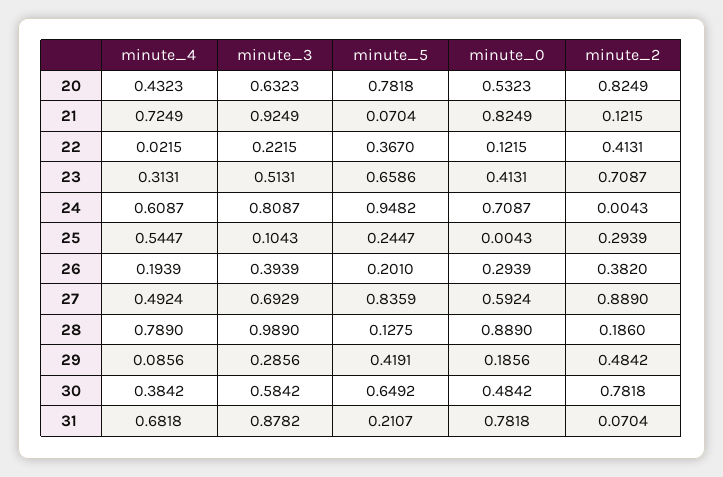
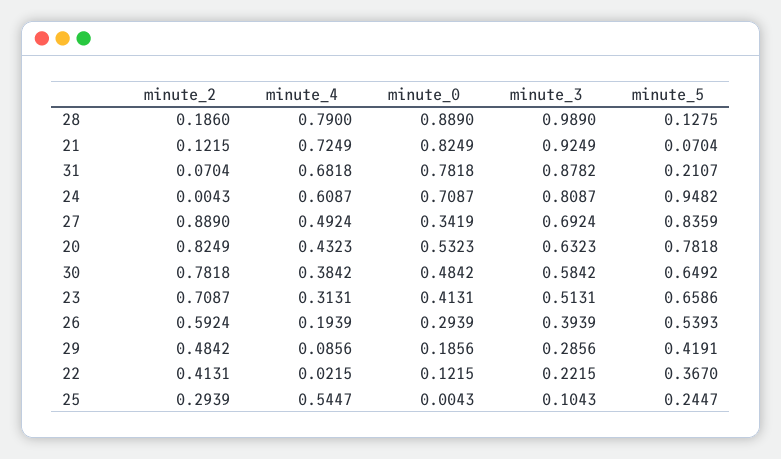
minute_5, 26: 0.201 -> 0.5393
minute_2, 26: 0.382 -> 0.5924
minute_3, 27: 0.6929 -> 0.6924
minute_0, 27: 0.5924 -> 0.3419
minute_4, 28: 0.789 -> 0.79

